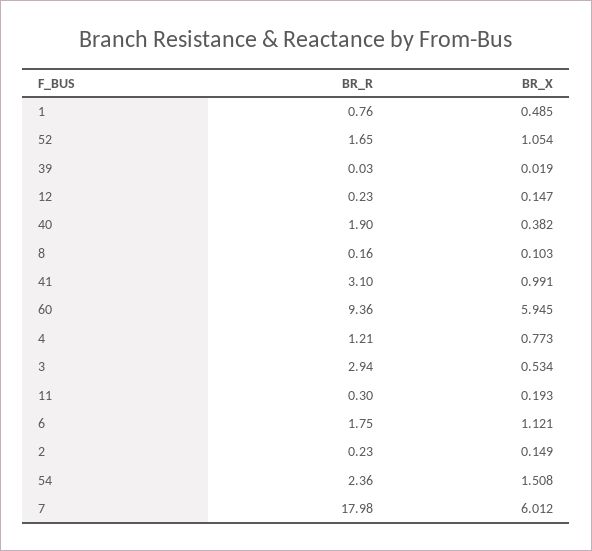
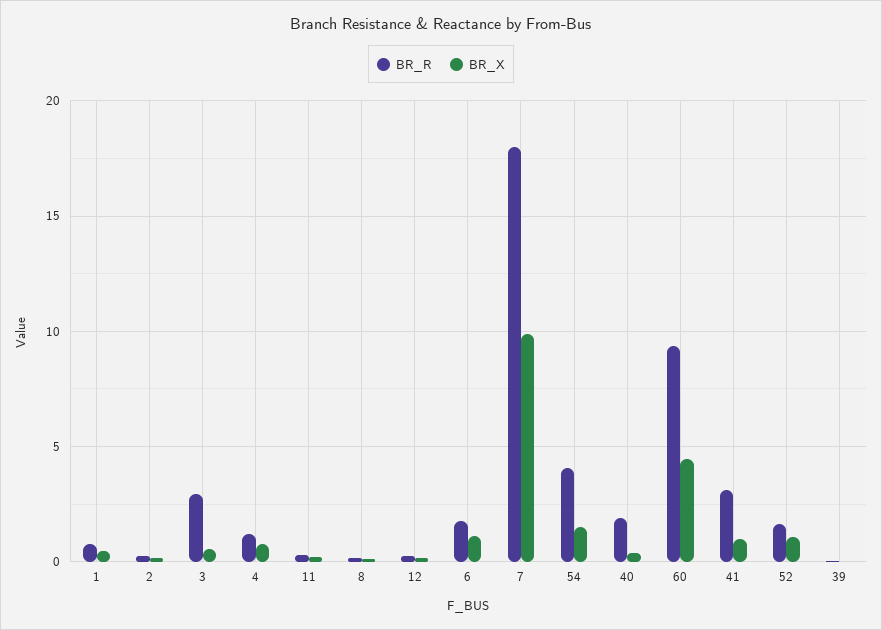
BR_X, 60: 5.945 -> 4.5
BR_R, 54: 2.36 -> 4
BR_X, 7: 6.012 -> 10

